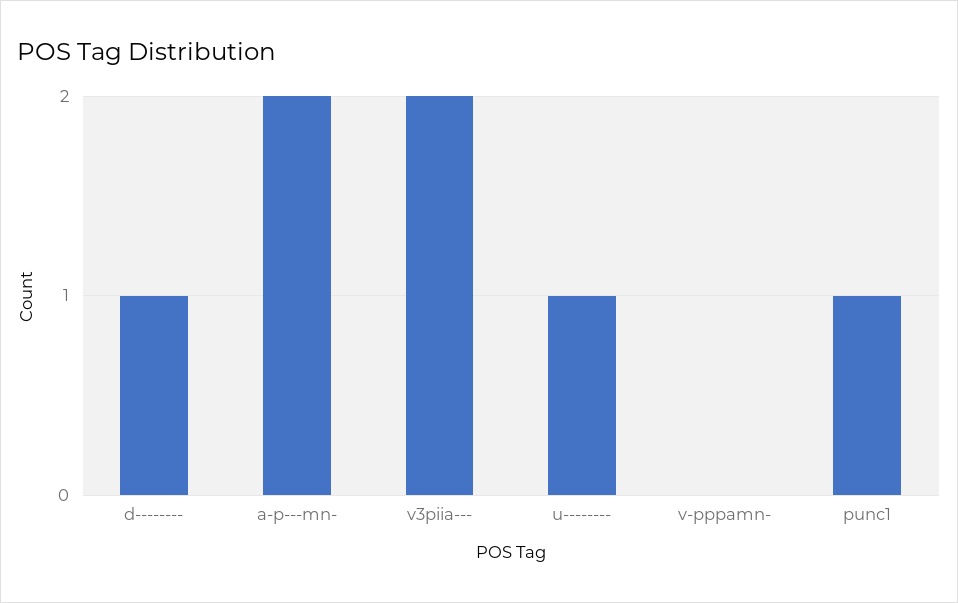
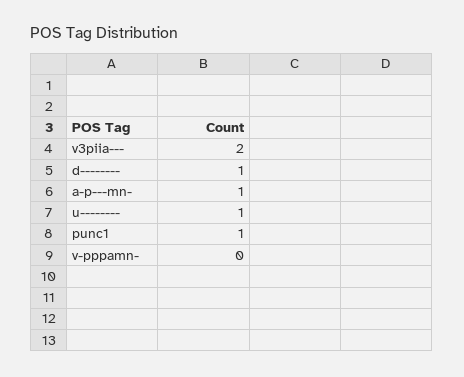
a-p---mn-: 2 -> 1

